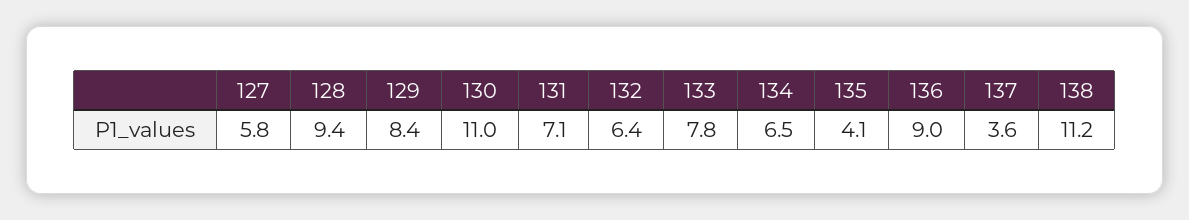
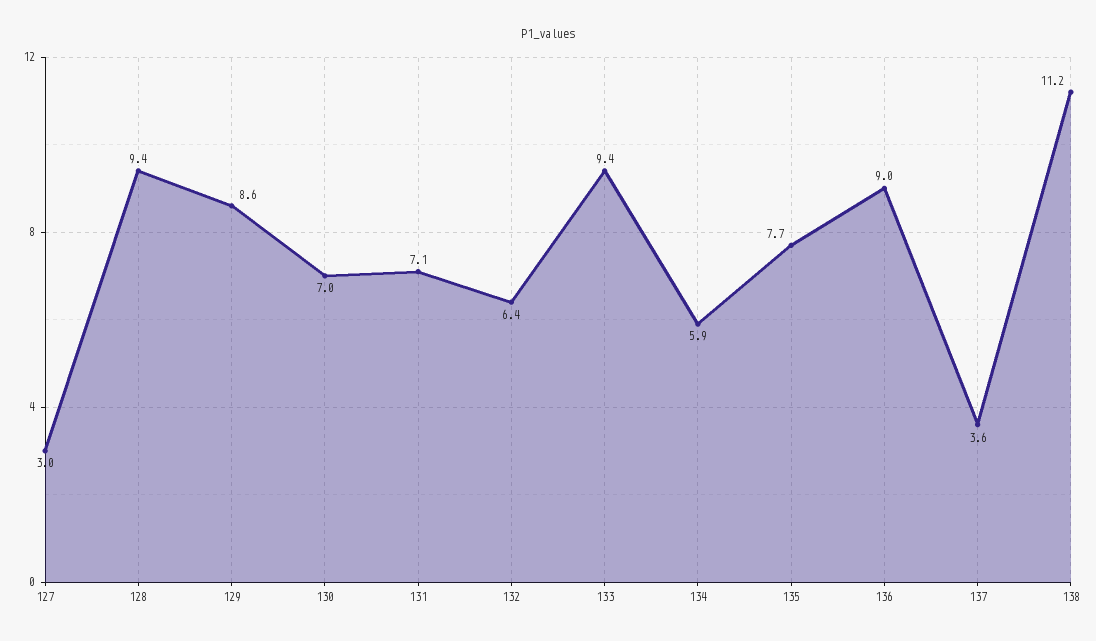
127: 5.8 -> 3
129: 8.4 -> 8.6
130: 11 -> 7
133: 7.8 -> 9.4
134: 6.5 -> 5.9
135: 4.1 -> 7.7

